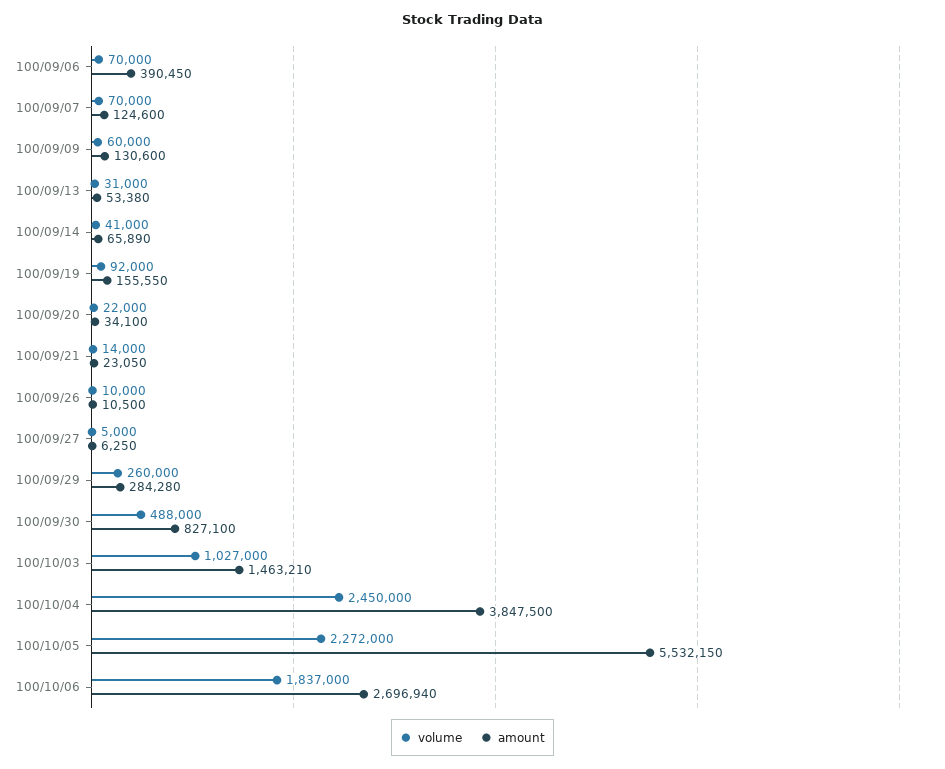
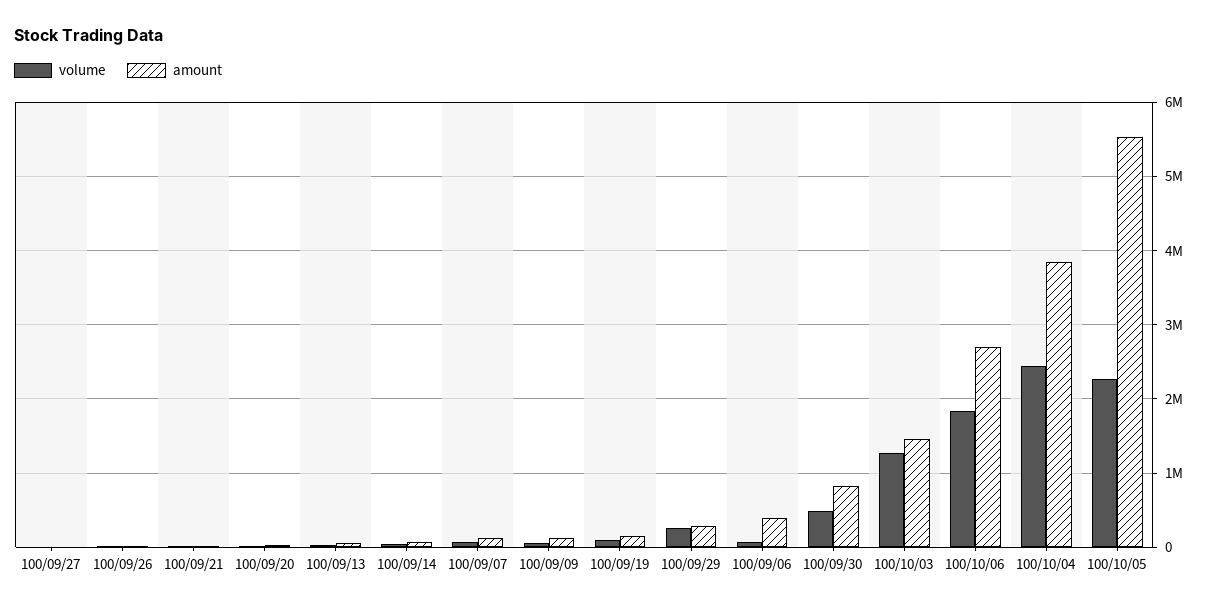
volume, 100/10/03: 1027000 -> 1300000

